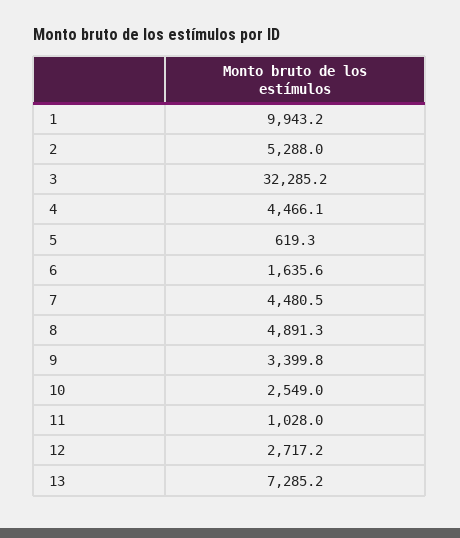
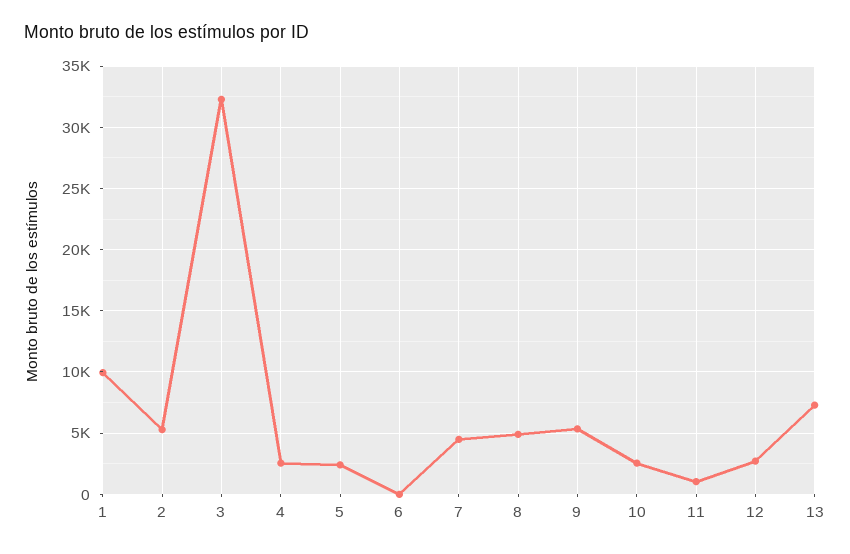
4: 4466.1 -> 2500
5: 619.3 -> 2500
6: 1635.6 -> 0
9: 3399.8 -> 5500

